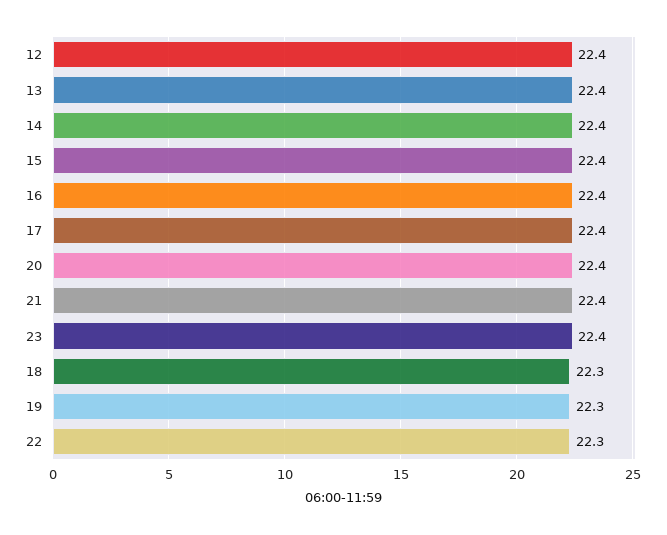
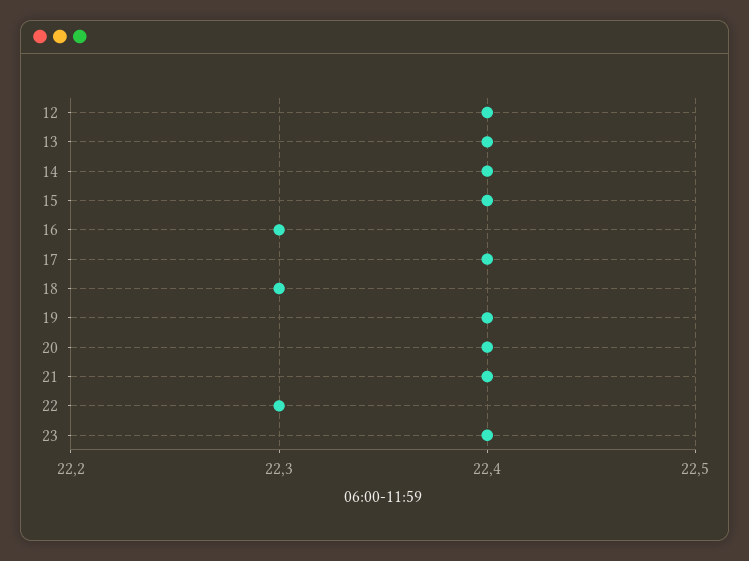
16: 22.4 -> 22.3
19: 22.3 -> 22.4

